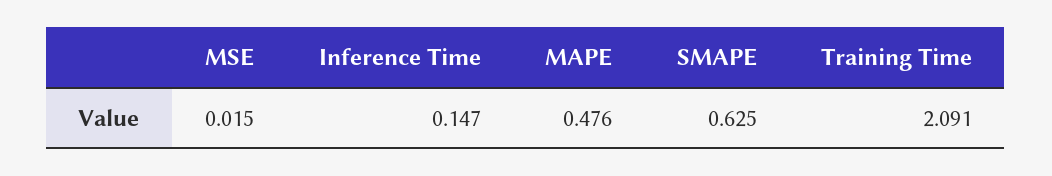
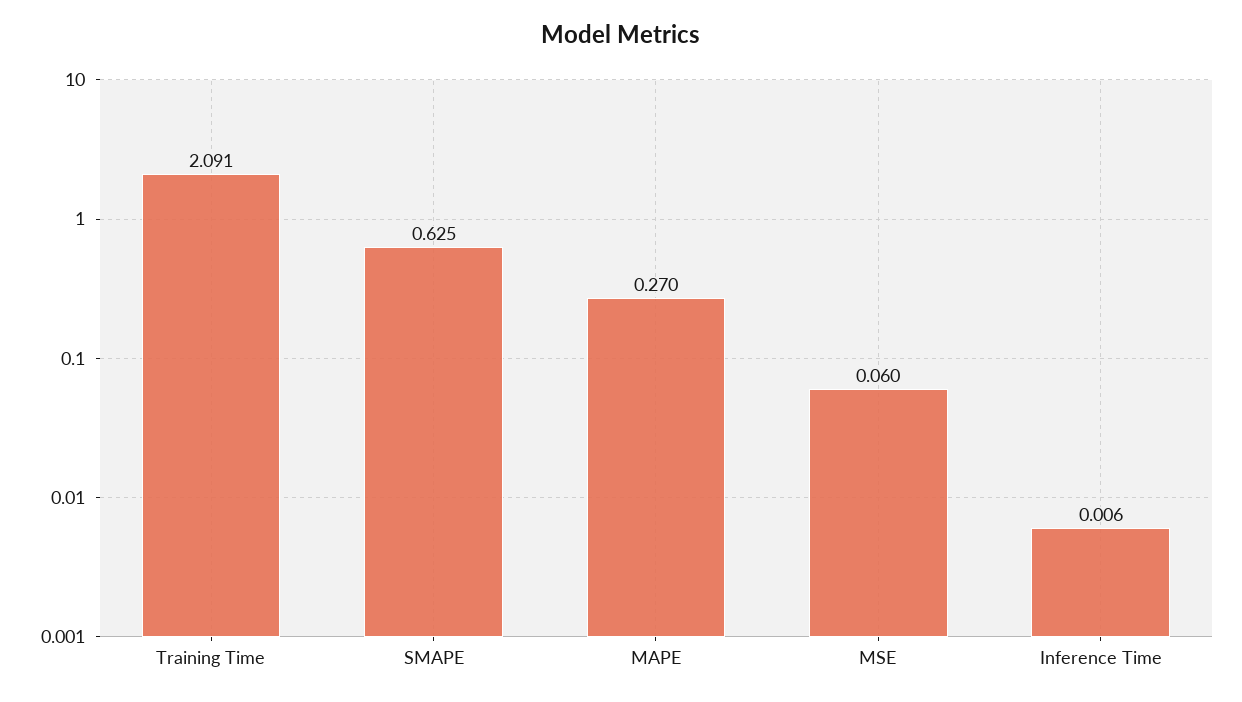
MSE: 0.015 -> 0.06
Inference Time: 0.147 -> 0.006
MAPE: 0.476 -> 0.27

